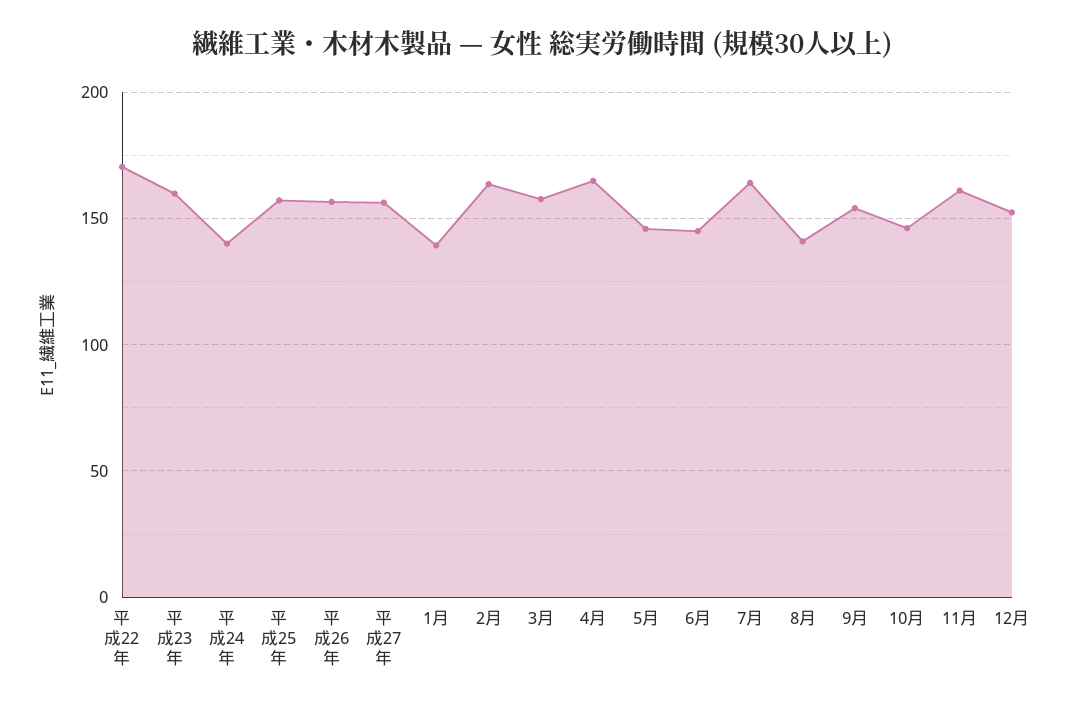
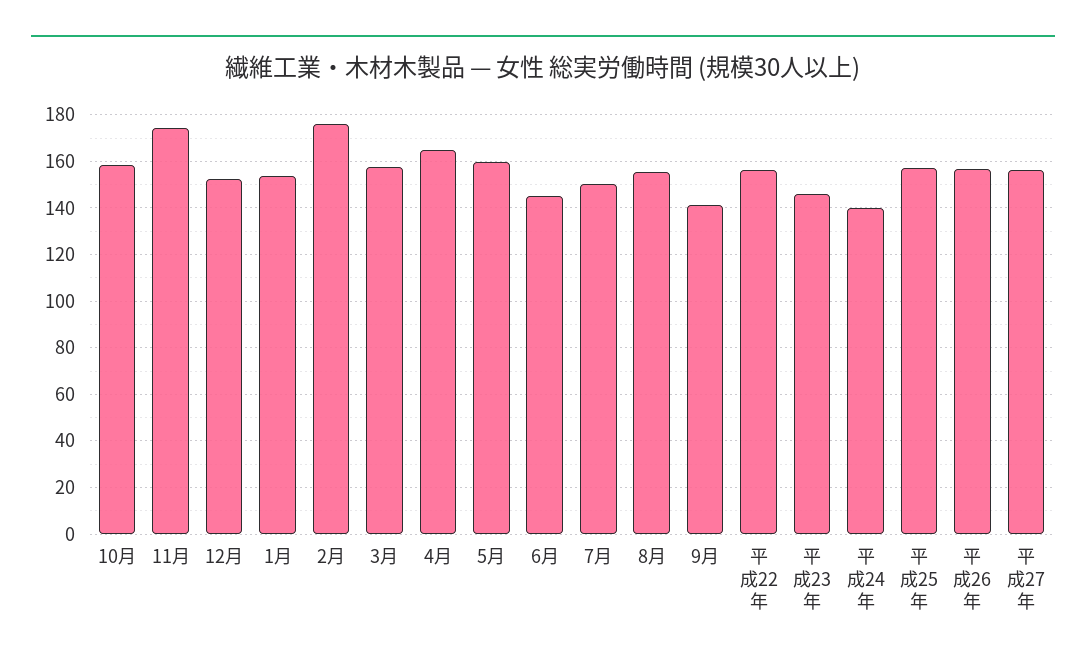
平成22年: 170 -> 155
平成23年: 160 -> 145
1月: 140 -> 155
2月: 165 -> 175
5月: 145 -> 160
7月: 165 -> 150
8月: 140 -> 155
9月: 155 -> 140
10月: 145 -> 160
11月: 160 -> 175

